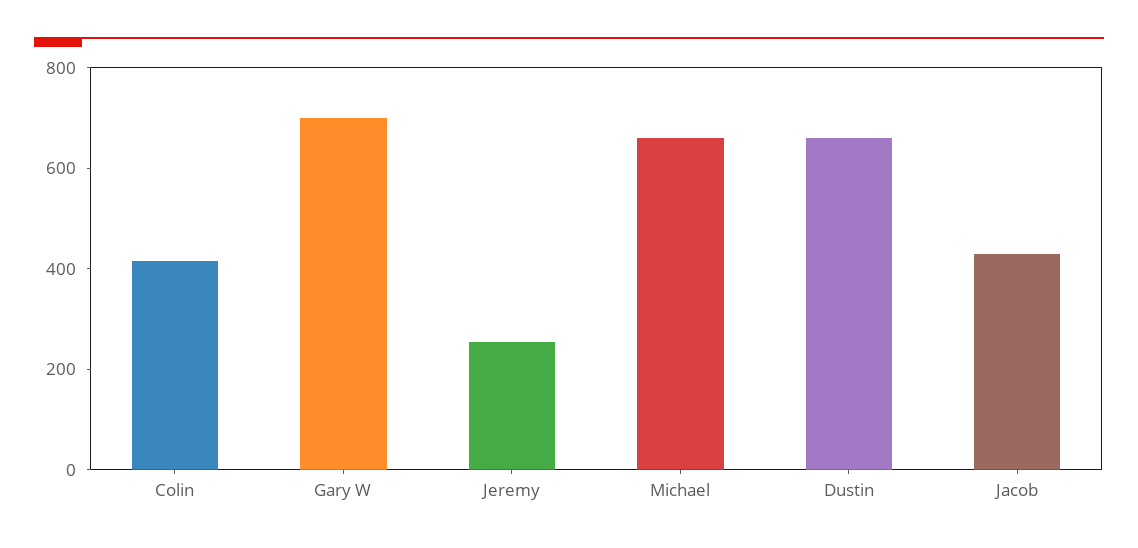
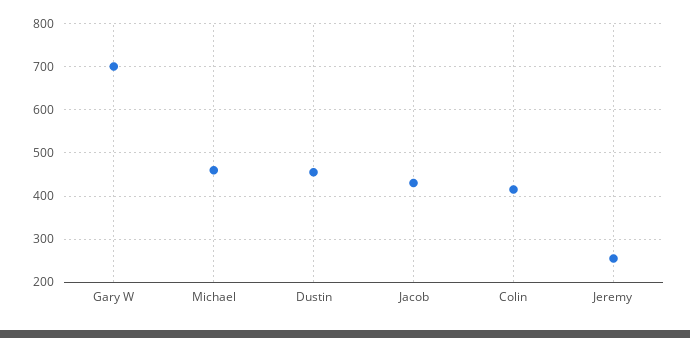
Michael: 650 -> 460
Dustin: 650 -> 460

